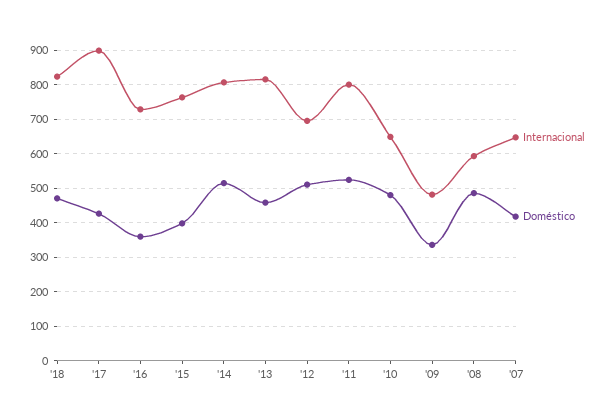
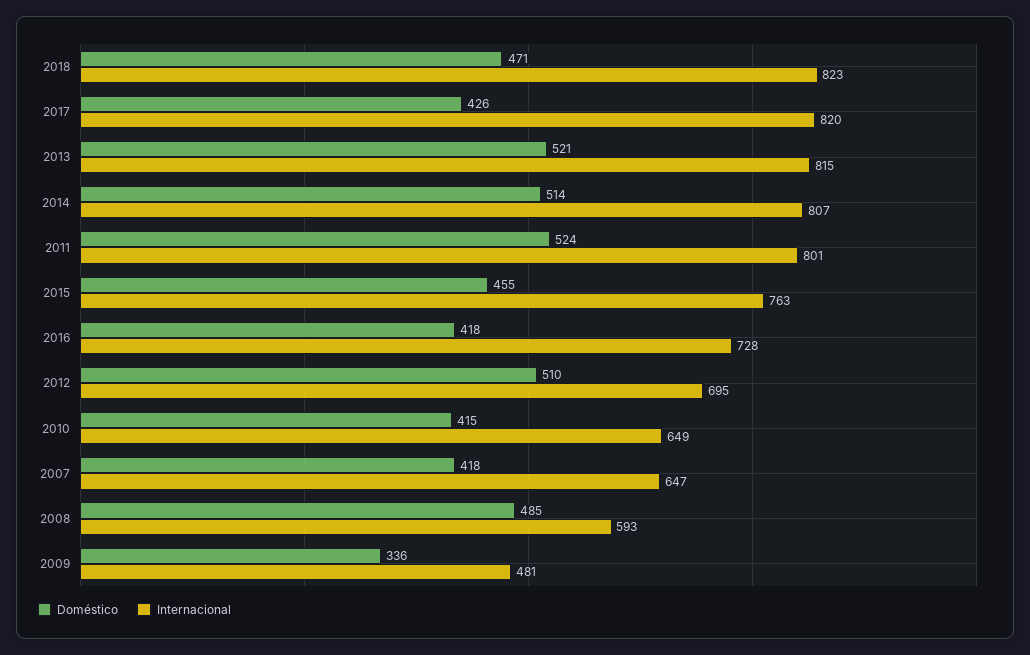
Internacional, '17: 900 -> 820
Doméstico, '16: 360 -> 418
Doméstico, '15: 400 -> 455
Doméstico, '13: 460 -> 521
Doméstico, '10: 480 -> 415

